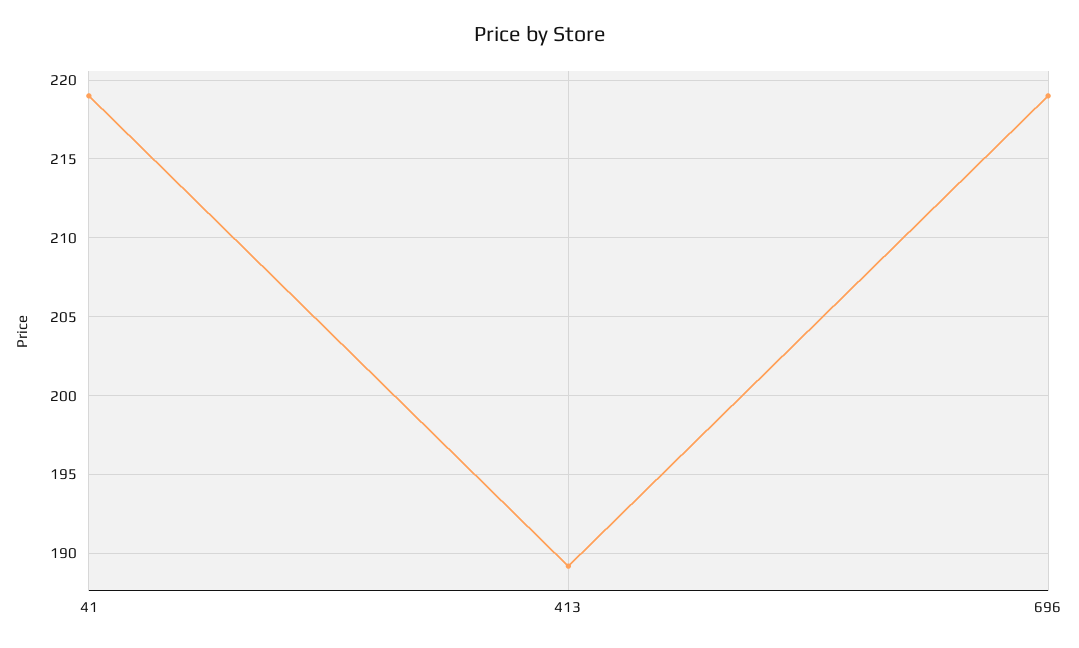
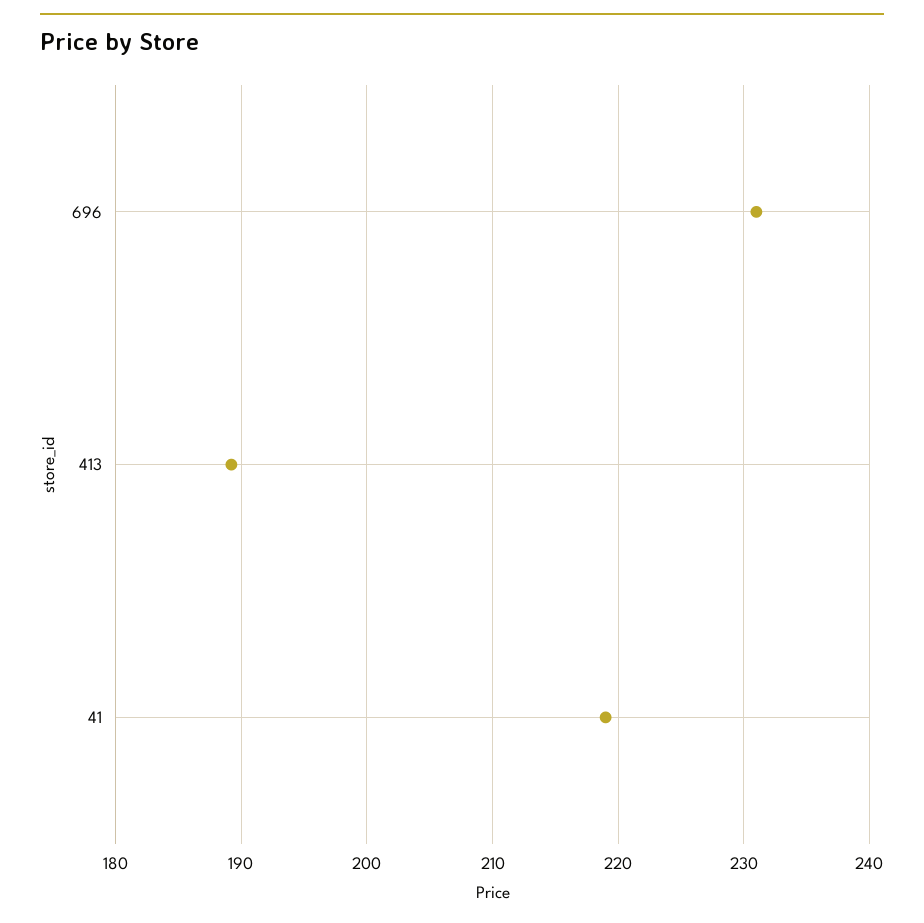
696: 219 -> 231

